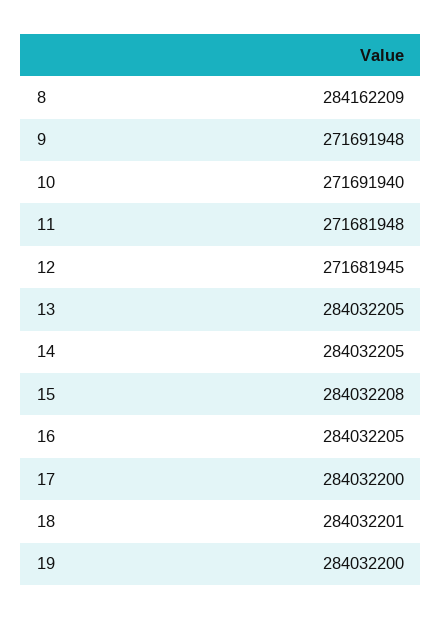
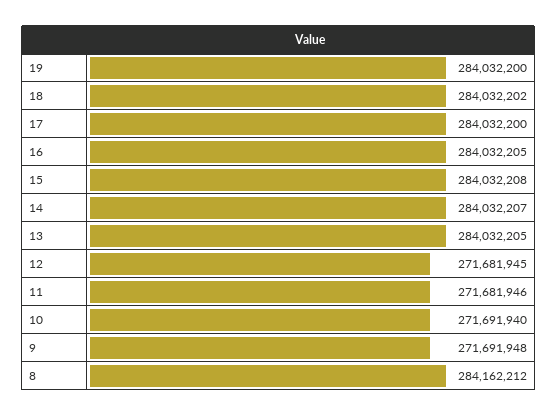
8: 284162209 -> 284162212
11: 271681948 -> 271681946
14: 284032205 -> 284032207
18: 284032201 -> 284032202

